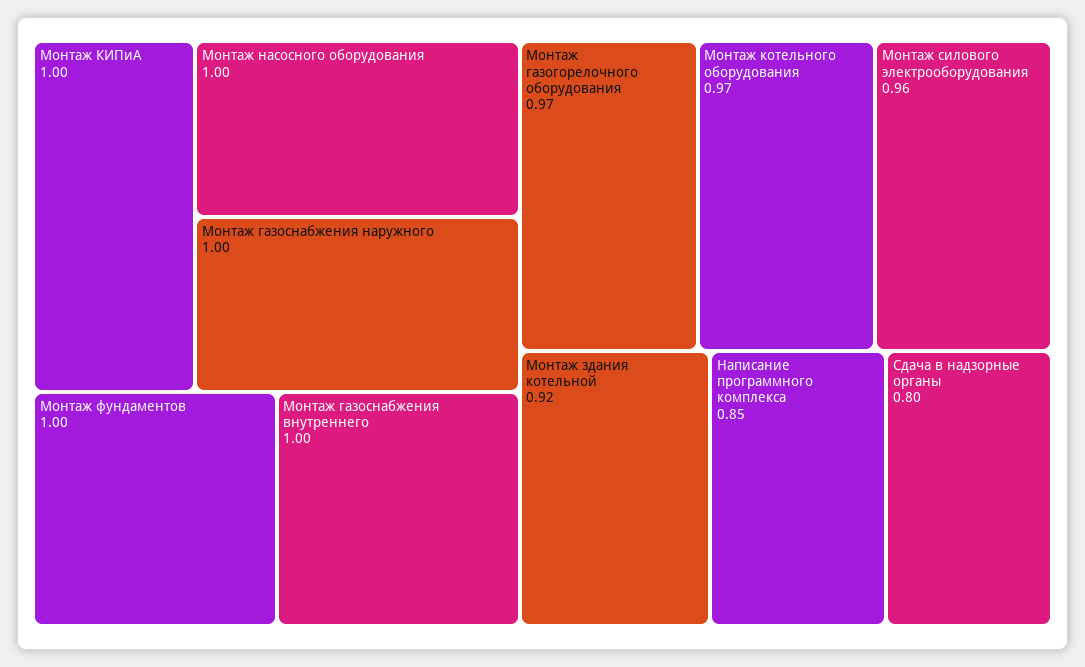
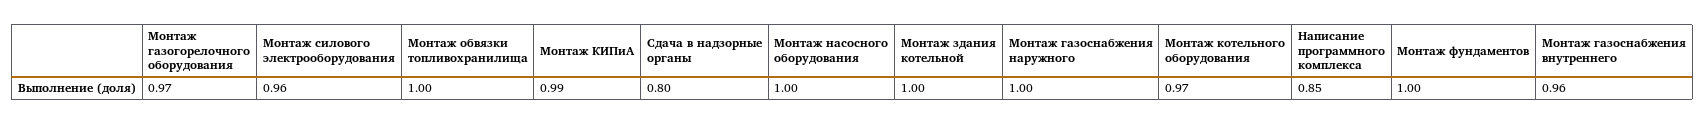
Монтаж КИПиА: 1 -> 0.99
Монтаж газоснабжения внутреннего: 1 -> 0.96
Монтаж здания котельной: 0.92 -> 1
Монтаж обвязки топливохранилища: none -> 1

